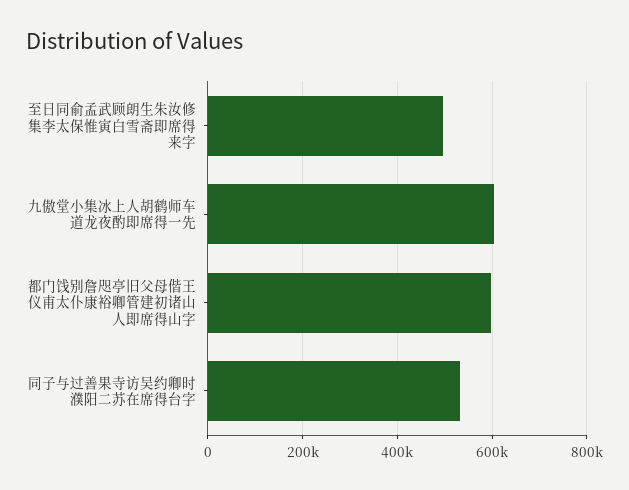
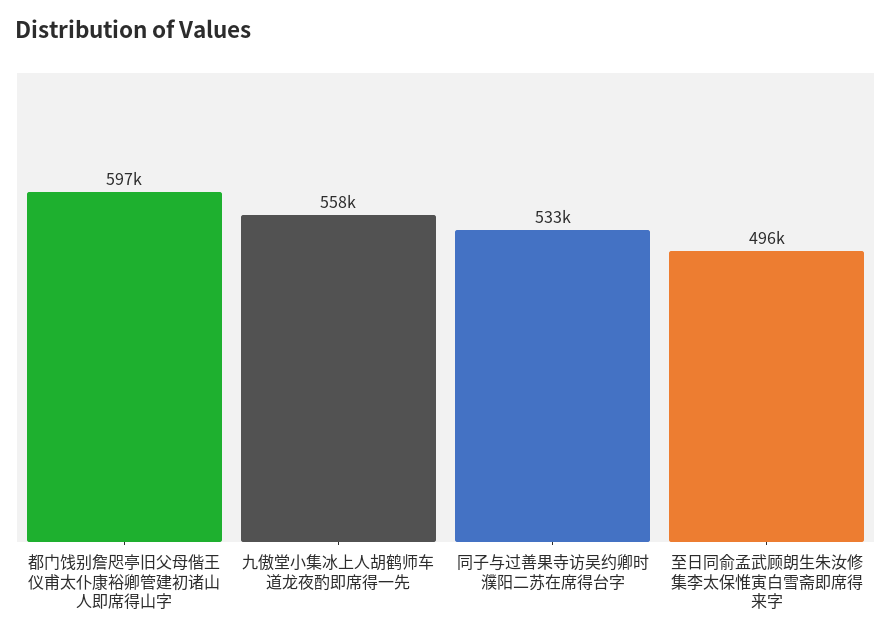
九傲堂小集冰上人胡鹤师车道龙夜酌即席得一先: 600000 -> 558000

